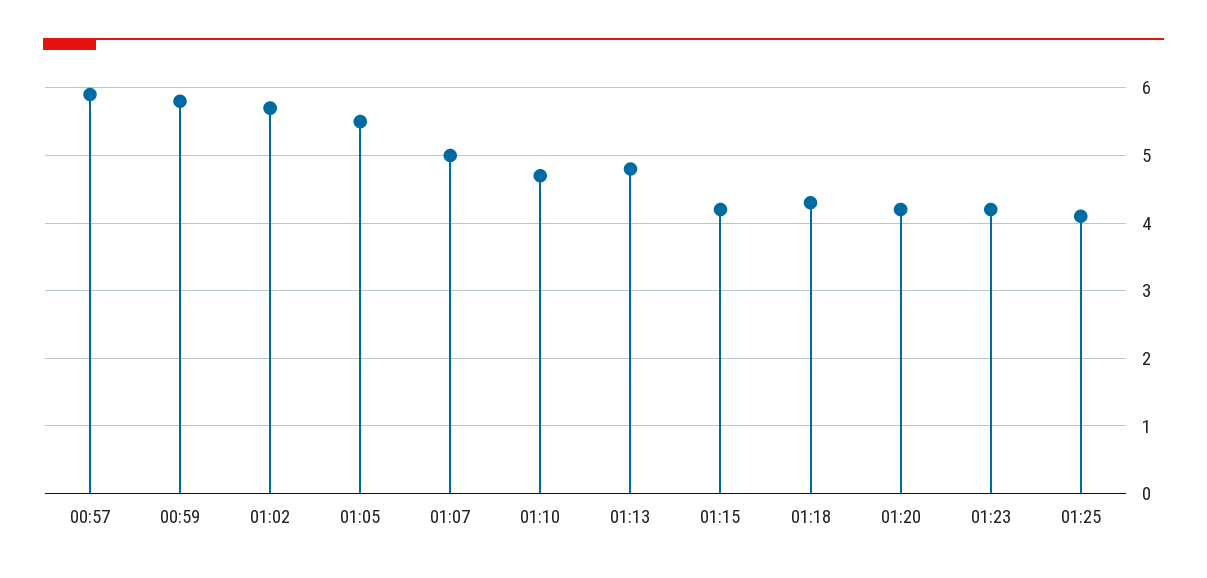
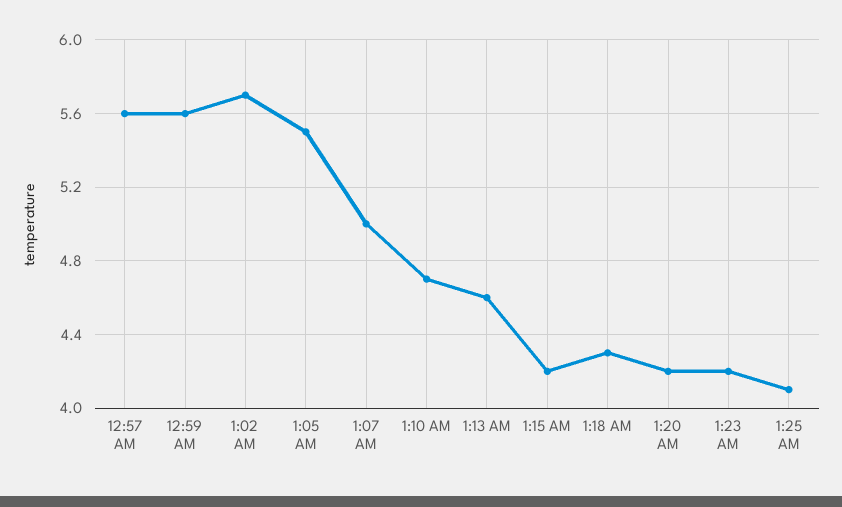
00:57: 5.9 -> 5.6
00:59: 5.8 -> 5.6
01:13: 4.8 -> 4.6

